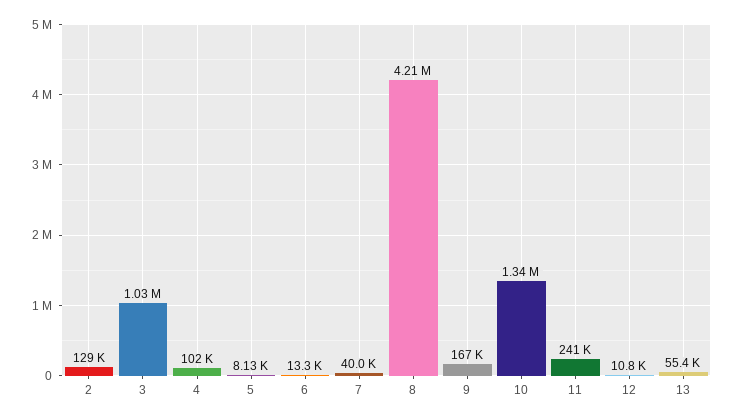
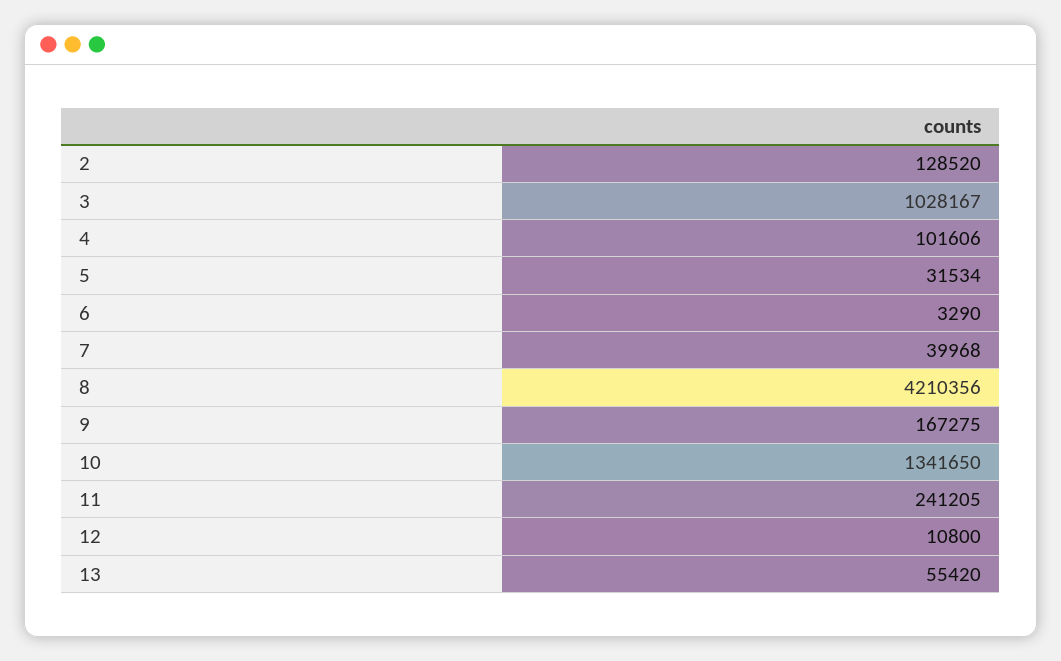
5: 8130 -> 31534
6: 13300 -> 3290

